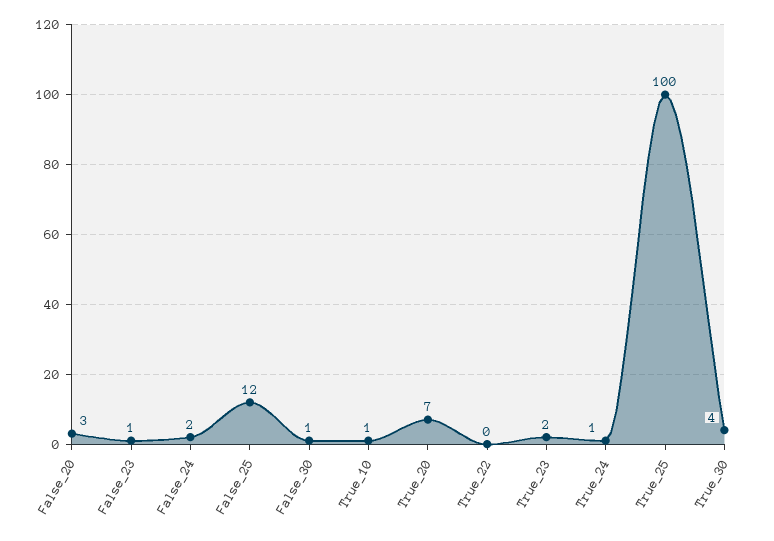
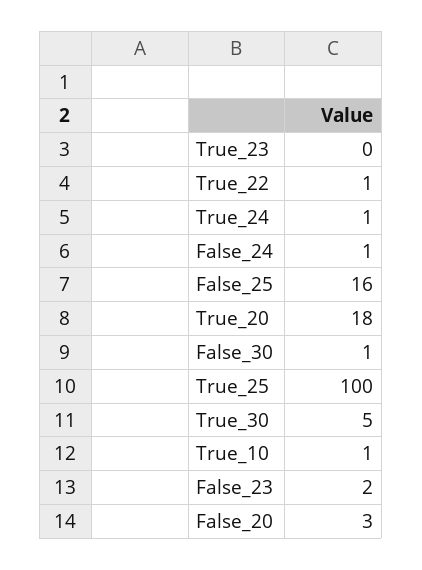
False_23: 1 -> 2
False_24: 2 -> 1
False_25: 12 -> 16
True_20: 7 -> 18
True_22: 0 -> 1
True_23: 2 -> 0
True_30: 4 -> 5

